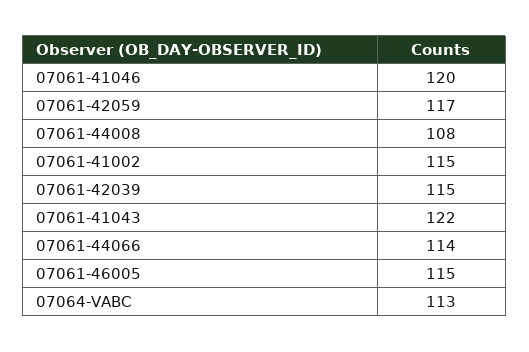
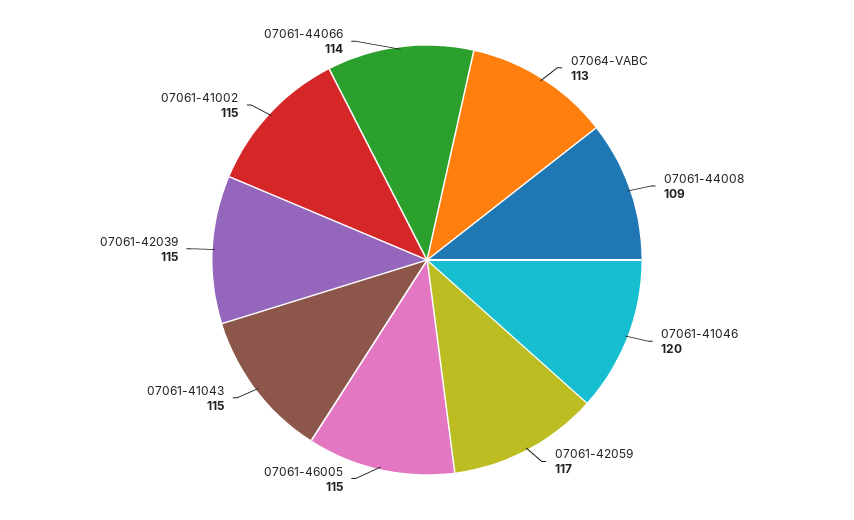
07061-44008: 108 -> 109
07061-41043: 122 -> 115

